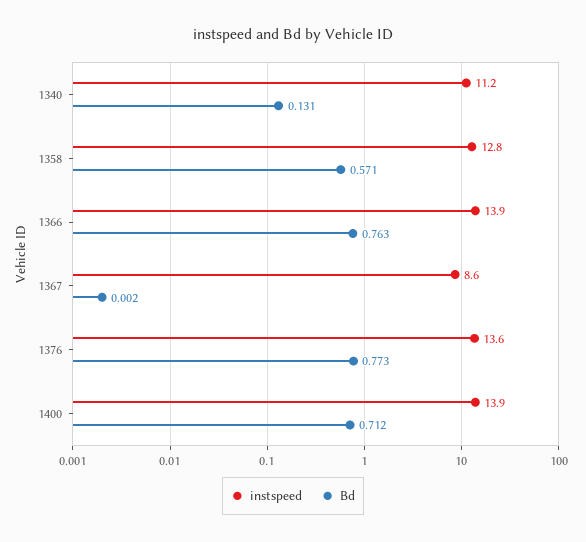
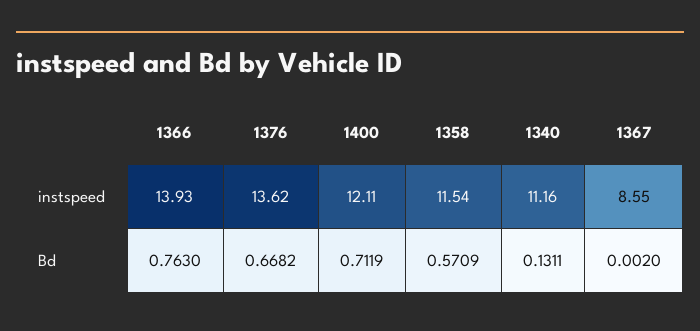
instspeed, 1358: 12.8 -> 11.54
Bd, 1376: 0.773 -> 0.6682
instspeed, 1400: 13.9 -> 12.11

